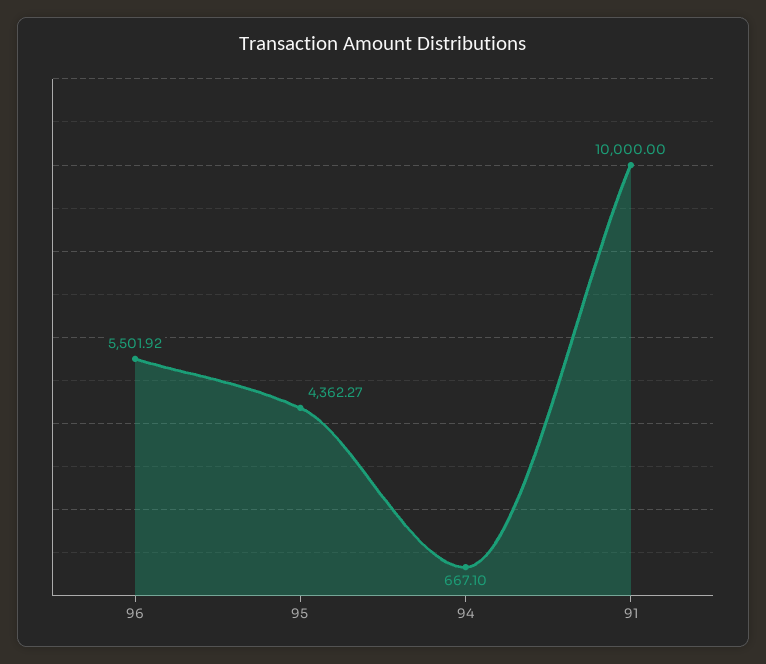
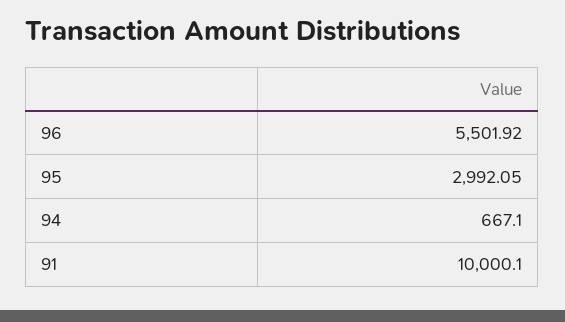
95: 4362.27 -> 2992.05
91: 10000 -> 10000.1

